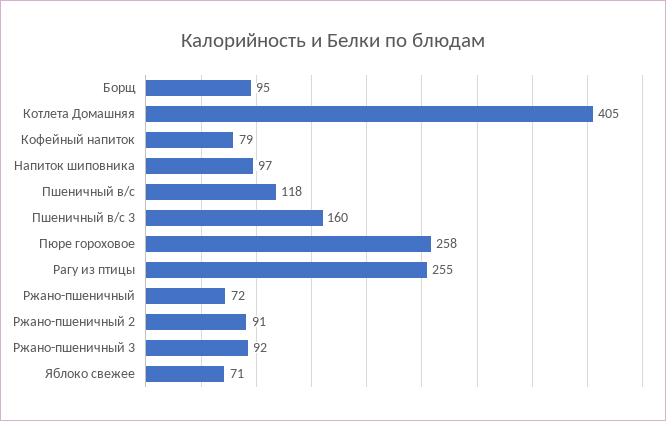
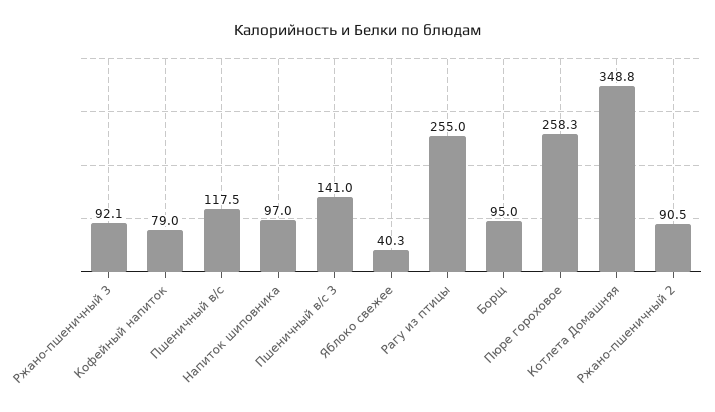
Котлета Домашняя: 405 -> 348.8
Пшеничный в/с 3: 160 -> 141
Ржано-пшеничный: 72 -> none
Яблоко свежее: 71 -> 40.3

